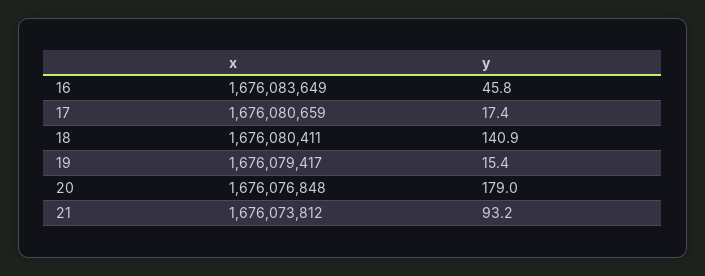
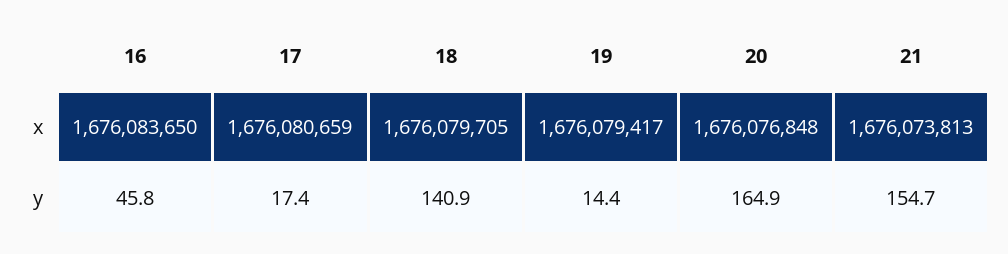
x, 16: 1676083649 -> 1676083650
x, 18: 1676080411 -> 1676079705
y, 19: 15.4 -> 14.4
y, 20: 179 -> 164.9
x, 21: 1676073812 -> 1676073813
y, 21: 93.2 -> 154.7

